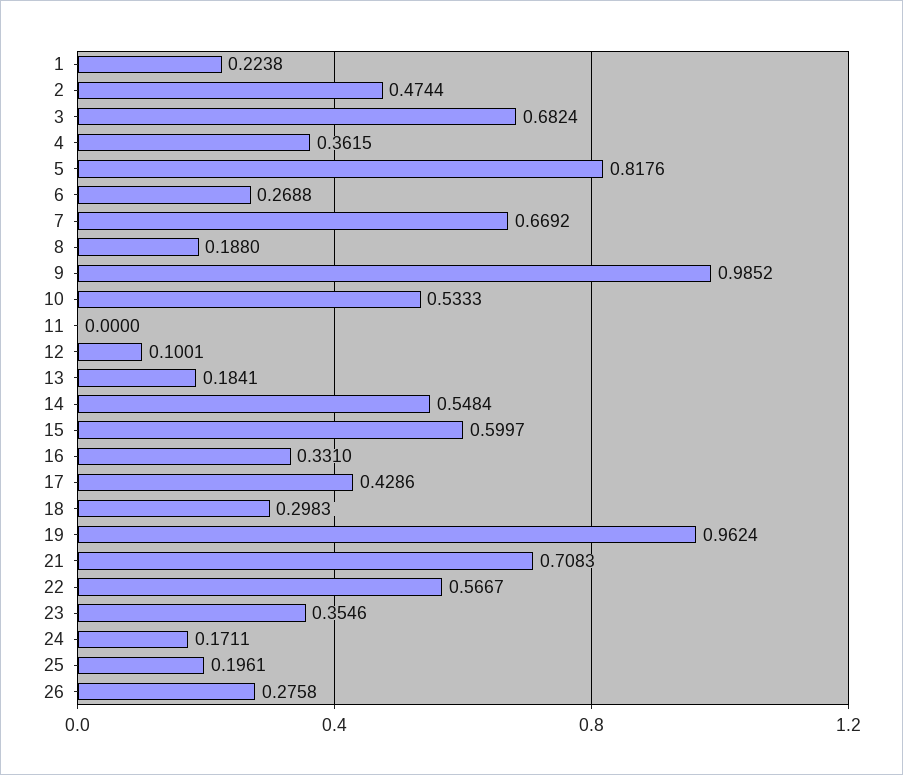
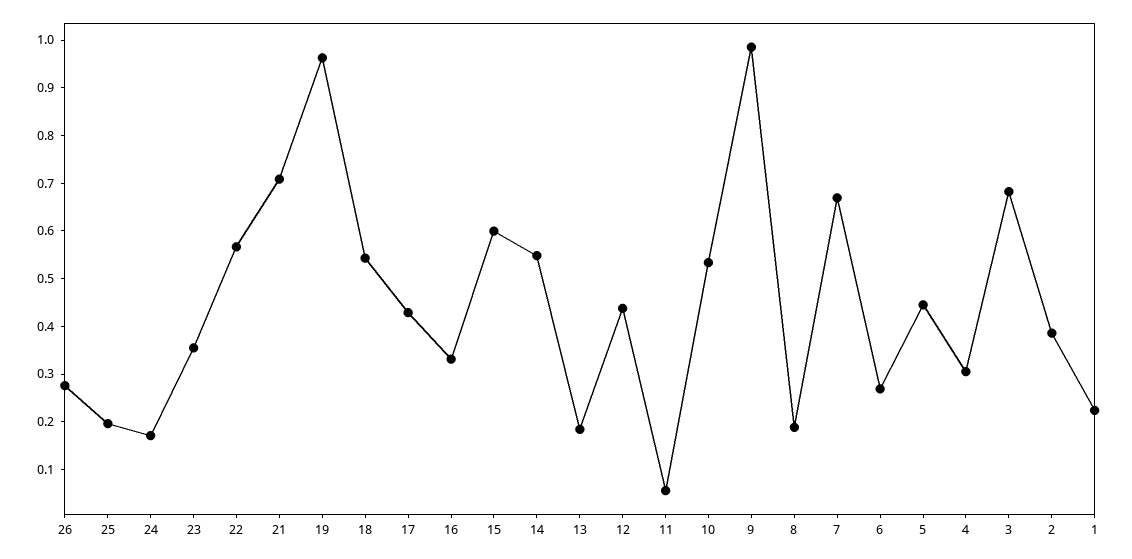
2: 0.4744 -> 0.38
4: 0.3615 -> 0.3
5: 0.8176 -> 0.44
11: 0 -> 0.06
12: 0.1001 -> 0.44
18: 0.2983 -> 0.54

